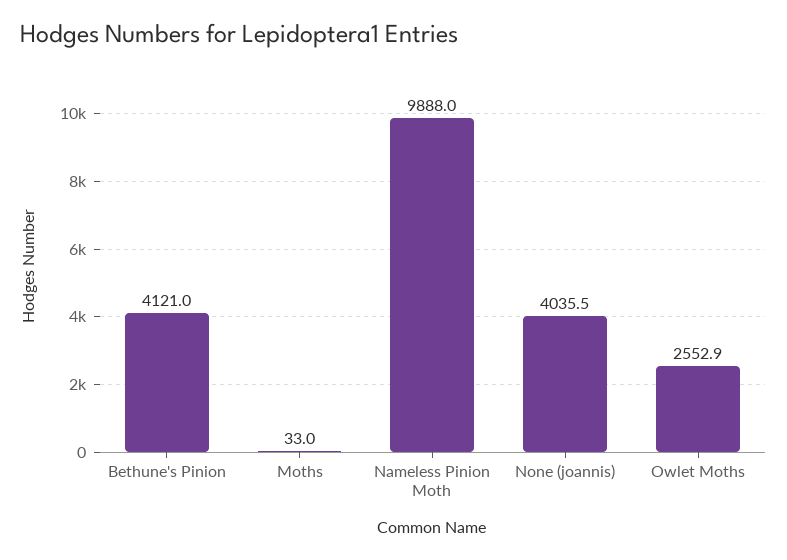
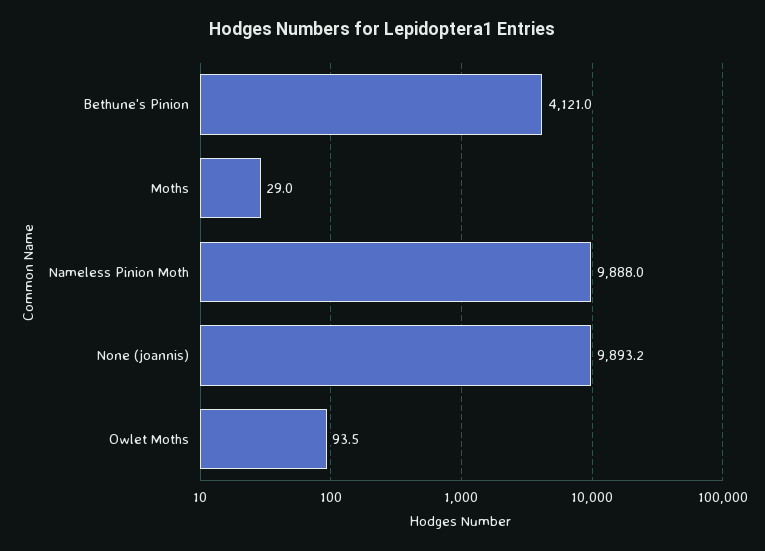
Moths: 33 -> 29
None (joannis): 4035.5 -> 9893.2
Owlet Moths: 2552.9 -> 93.5

